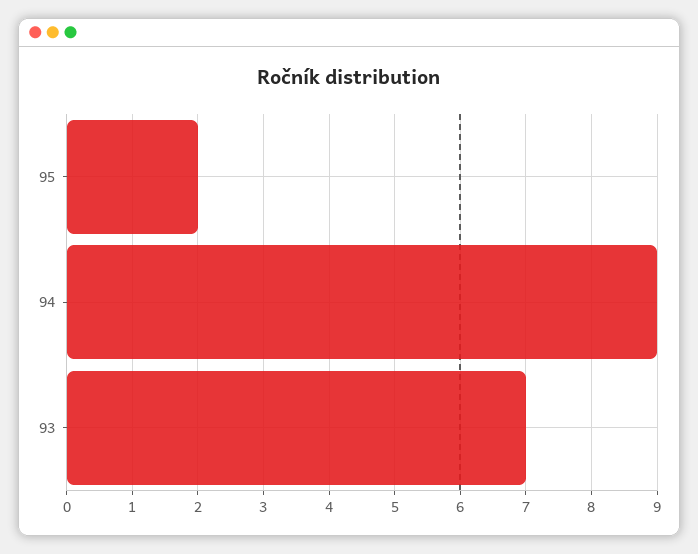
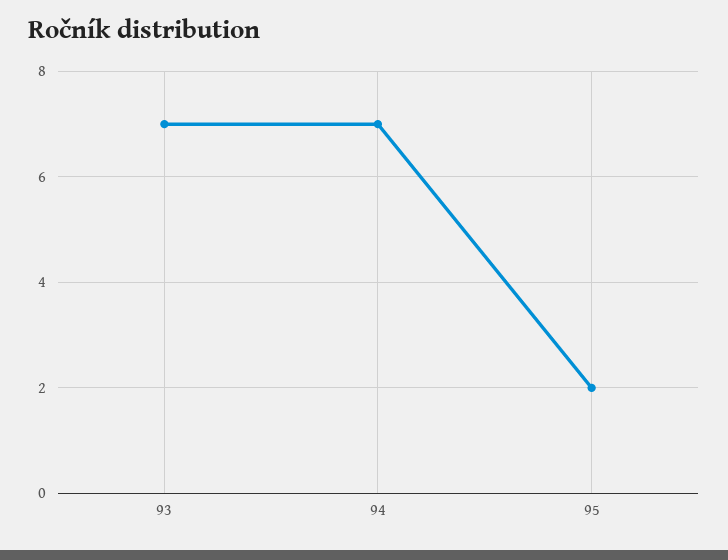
94: 9 -> 7

